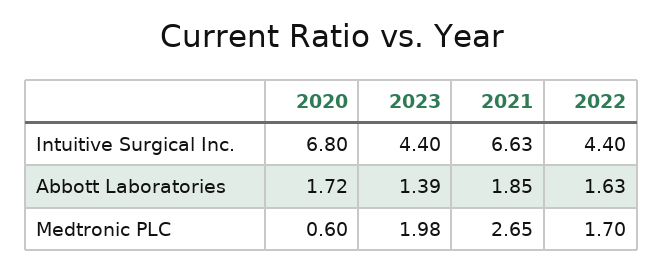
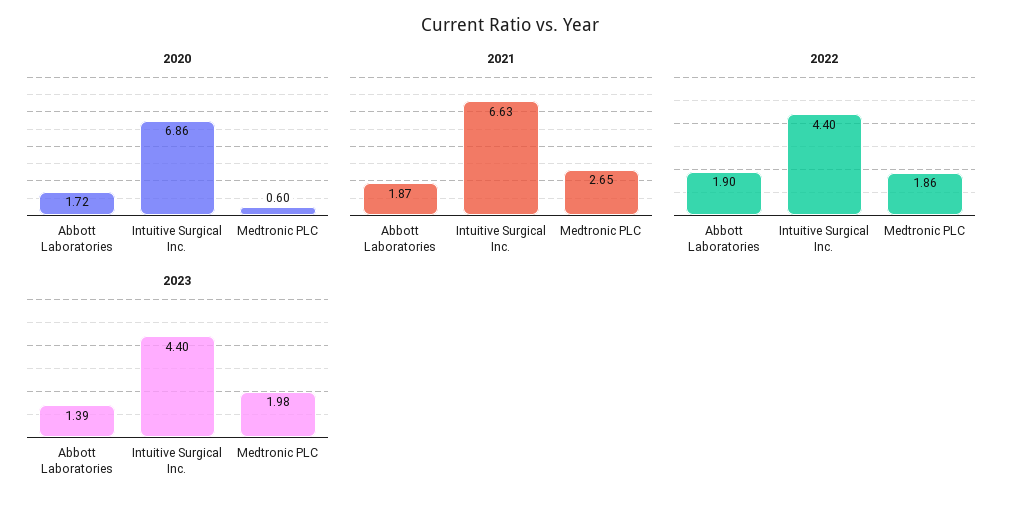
2020, Intuitive Surgical Inc.: 6.8 -> 6.86
2021, Abbott Laboratories: 1.85 -> 1.87
2022, Abbott Laboratories: 1.63 -> 1.9
2022, Medtronic PLC: 1.7 -> 1.86

